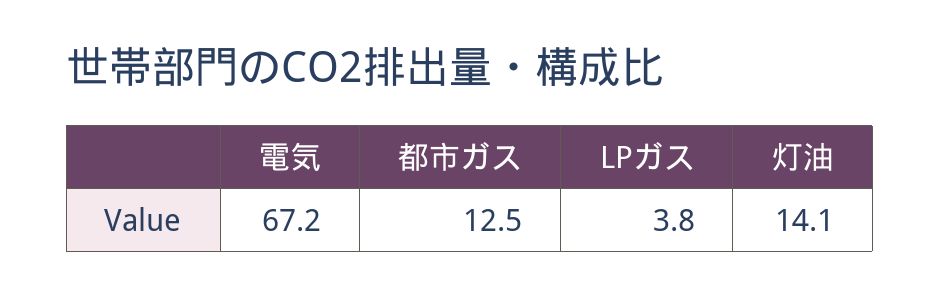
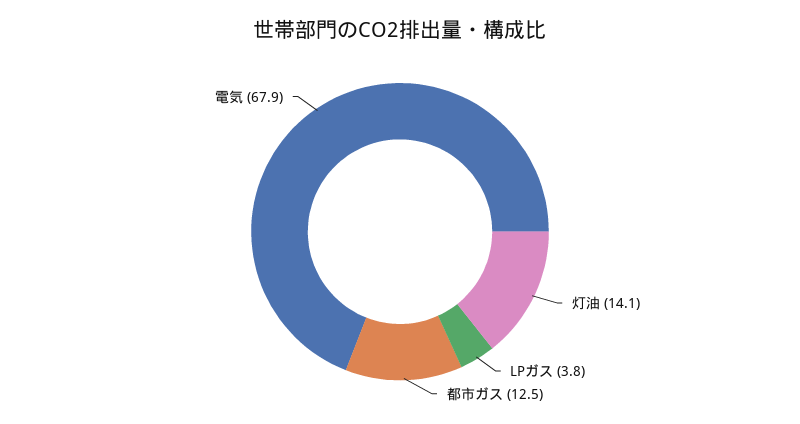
電気: 67.2 -> 67.9

